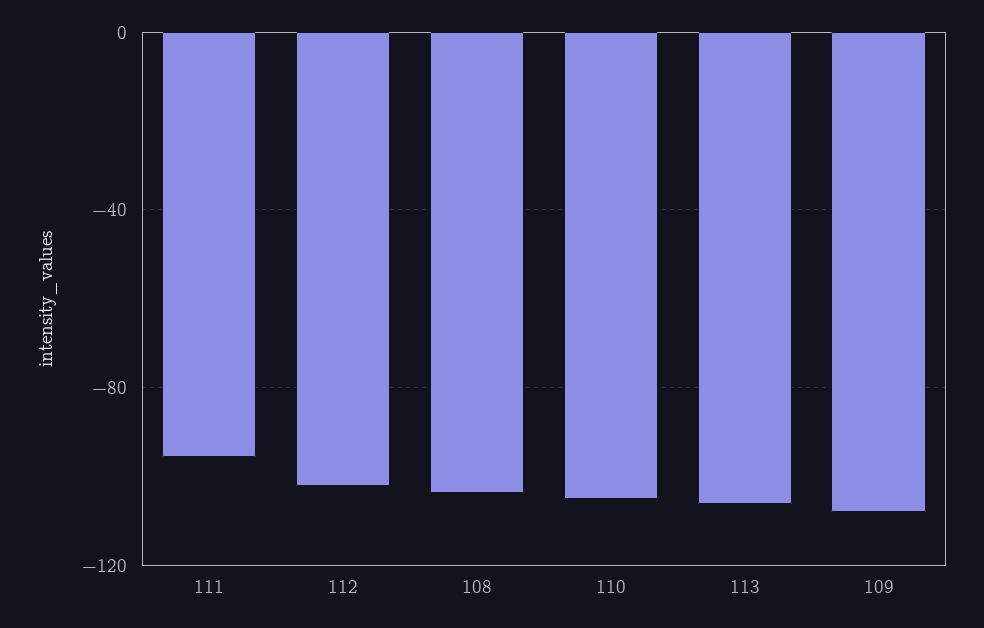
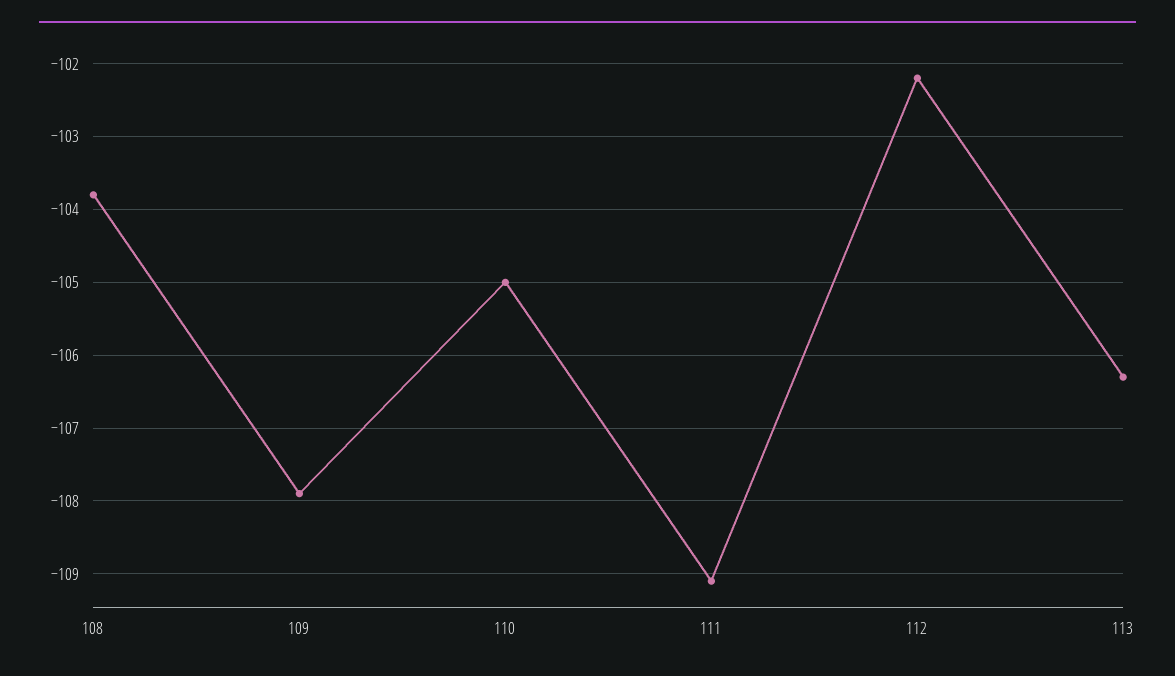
111: -95 -> -109.1

